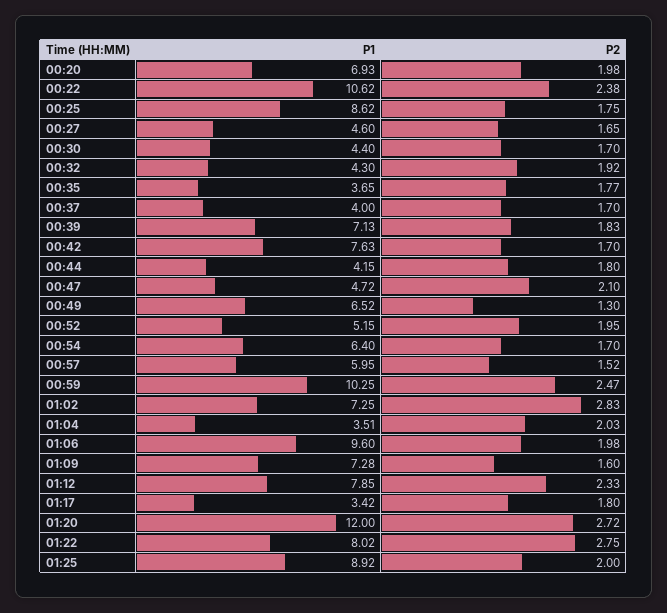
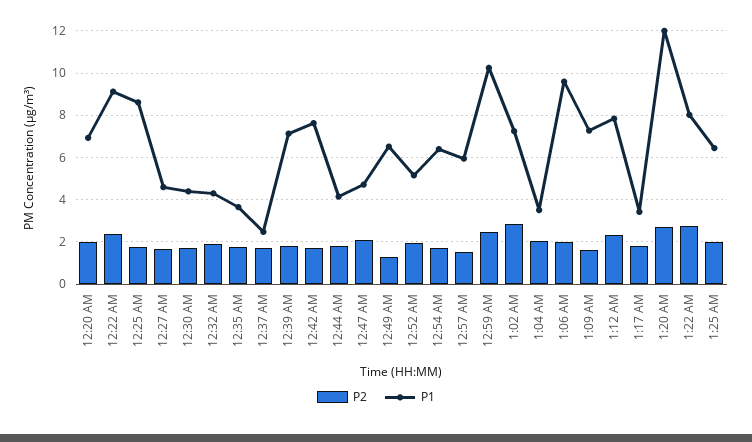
P1, 00:22: 10.62 -> 9
P1, 00:37: 4 -> 2.5
P1, 01:25: 8.92 -> 6.5

